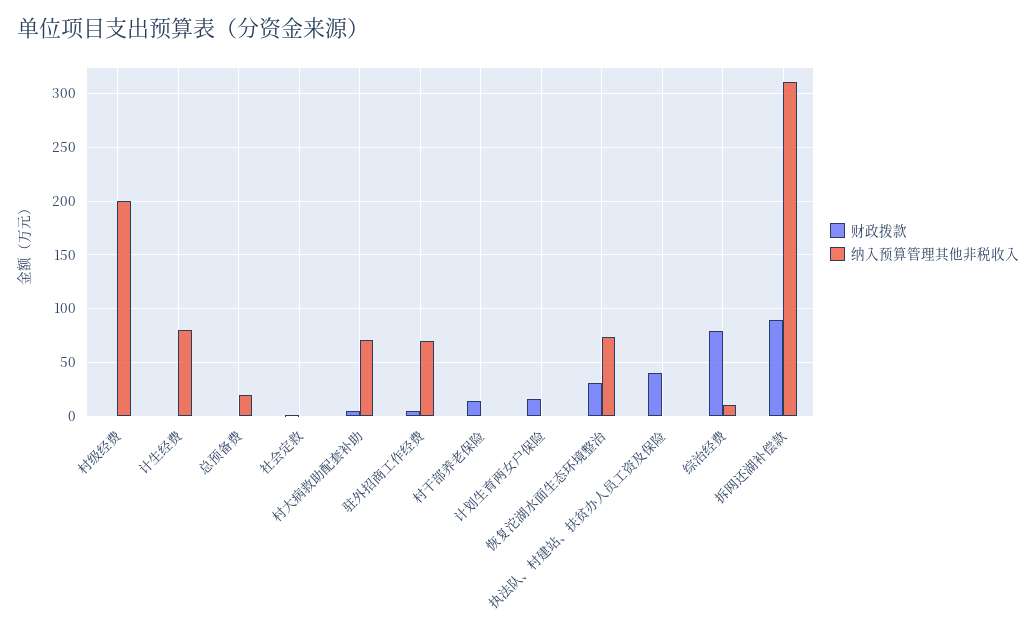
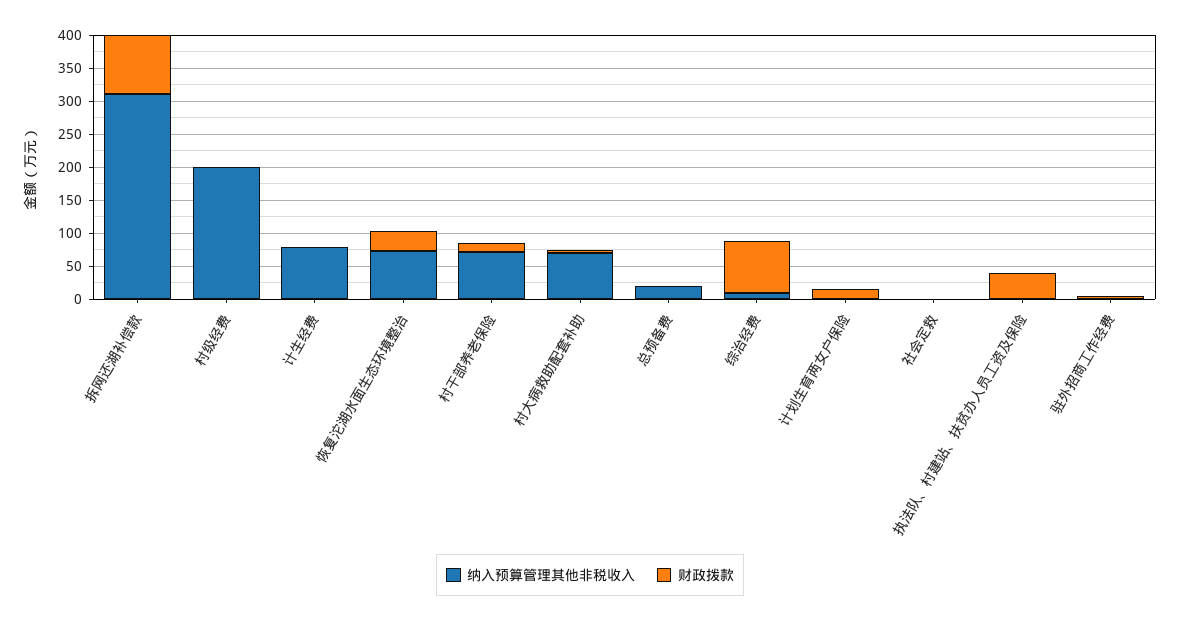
纳入预算管理其他非税收入, 驻外招商工作经费: 70 -> 0
纳入预算管理其他非税收入, 村干部养老保险: 0 -> 75

